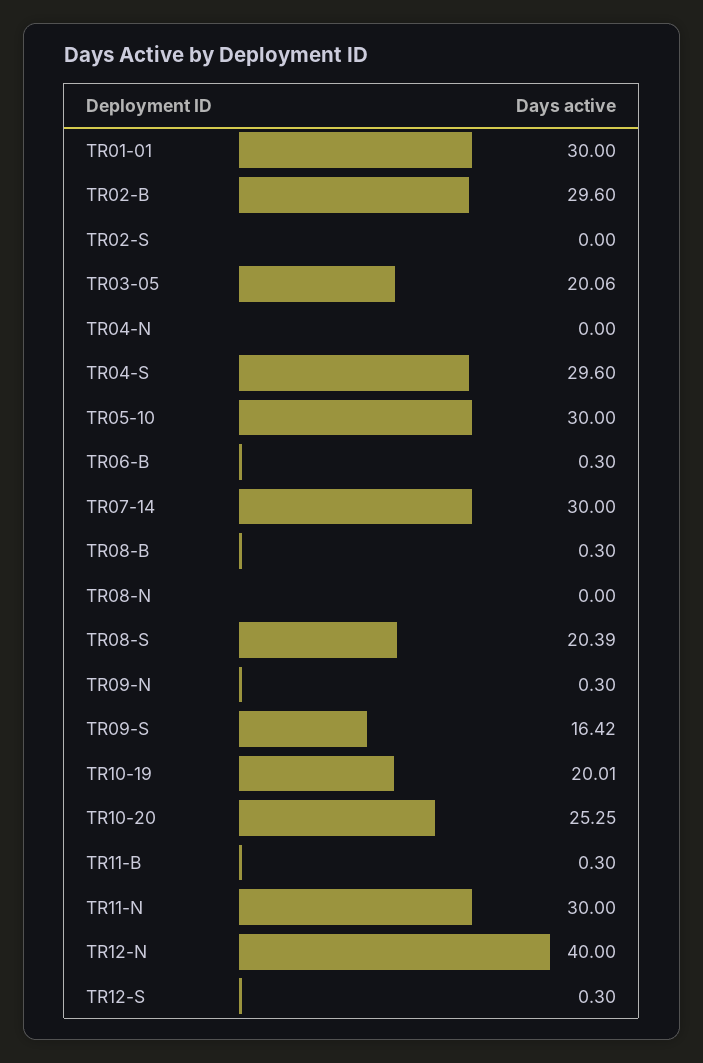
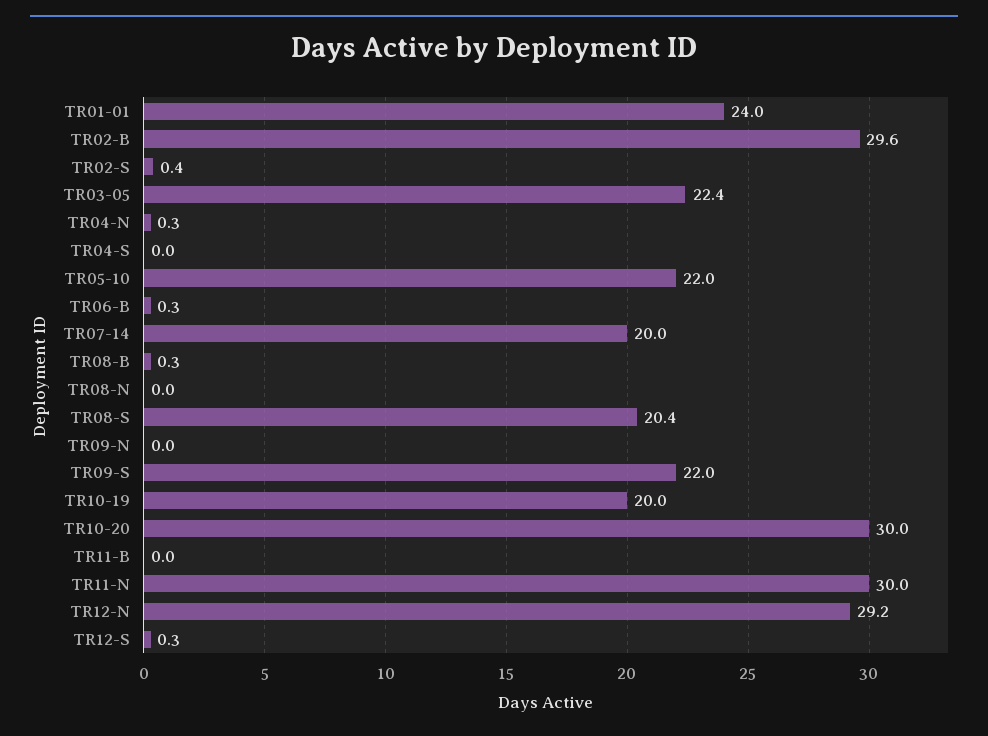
TR01-01: 30 -> 24
TR02-S: 0 -> 0.4
TR03-05: 20.06 -> 22.4
TR04-N: 0 -> 0.3
TR04-S: 29.6 -> 0
TR05-10: 30 -> 22
TR07-14: 30 -> 20
TR09-N: 0.3 -> 0
TR09-S: 16.42 -> 22
TR10-20: 25.25 -> 30
TR11-B: 0.3 -> 0
TR12-N: 40 -> 29.2

